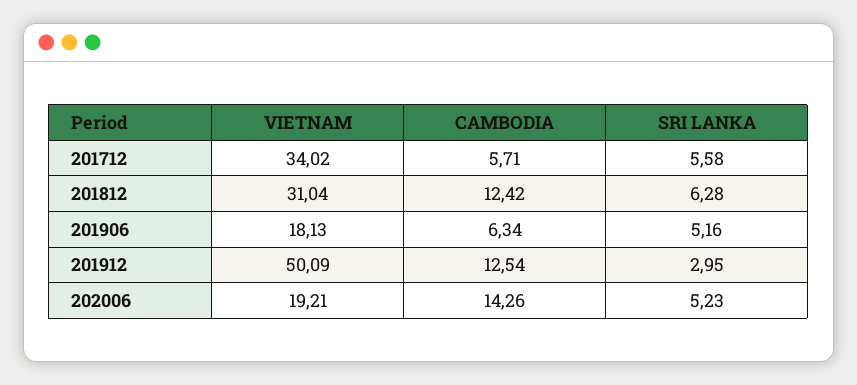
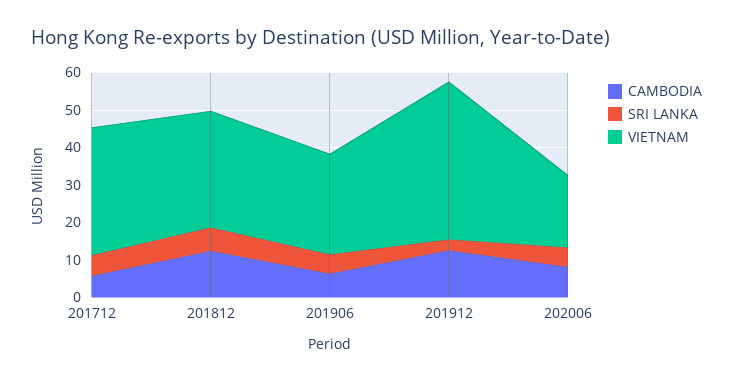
VIETNAM, 201906: 18.13 -> 27.5
VIETNAM, 201912: 50.09 -> 42.5
CAMBODIA, 202006: 14.26 -> 7.5

